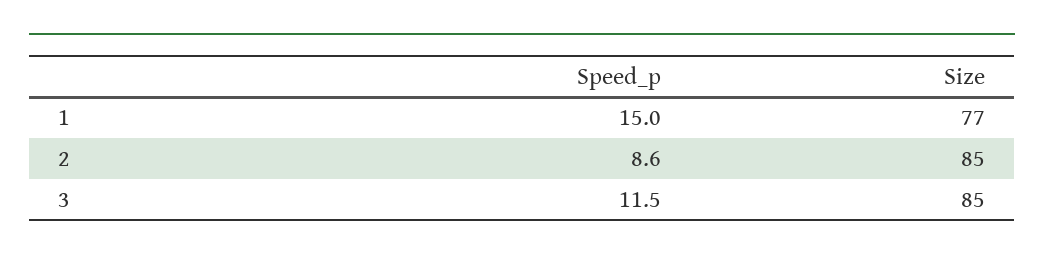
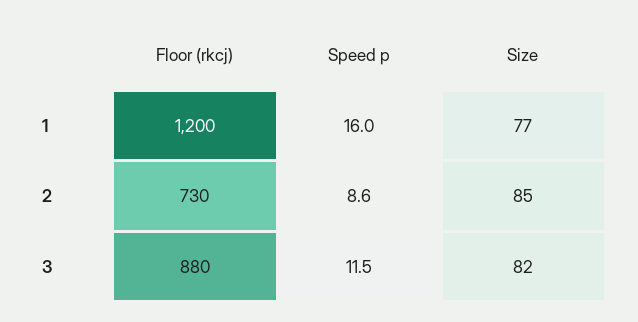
Speed_p, 1: 15 -> 16
Size, 3: 85 -> 82
Floor (rkcj), 1: none -> 1200
Floor (rkcj), 2: none -> 730
Floor (rkcj), 3: none -> 880

